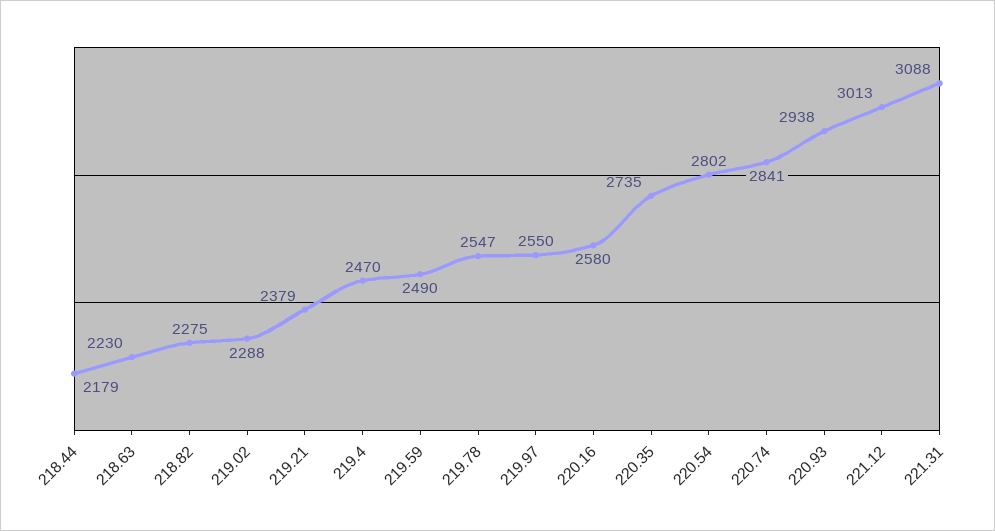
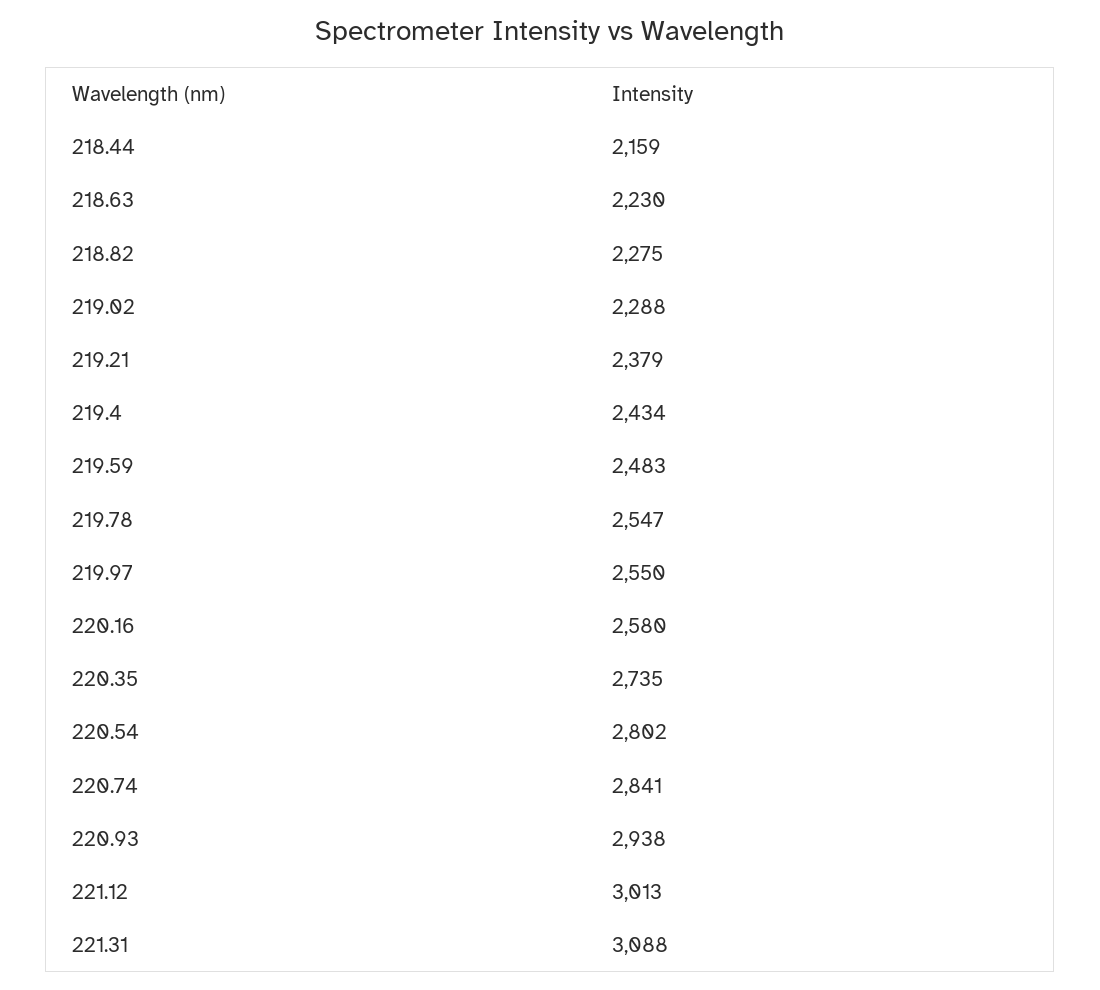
218.44: 2179 -> 2159
219.4: 2470 -> 2434
219.59: 2490 -> 2483

